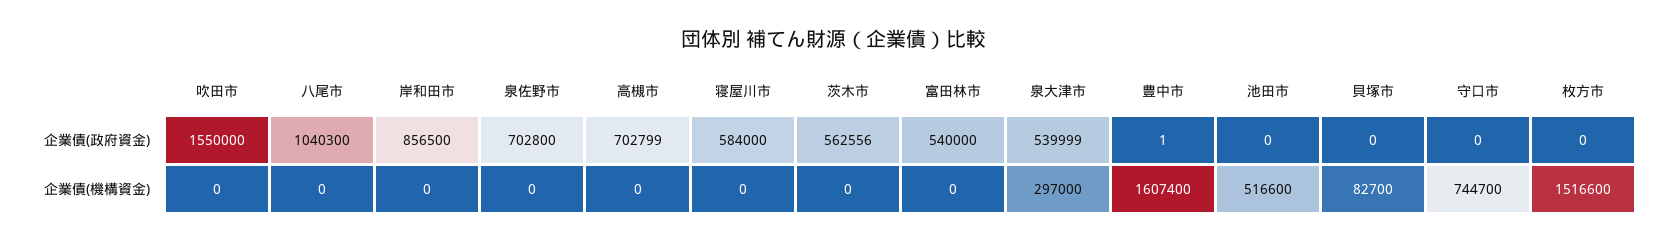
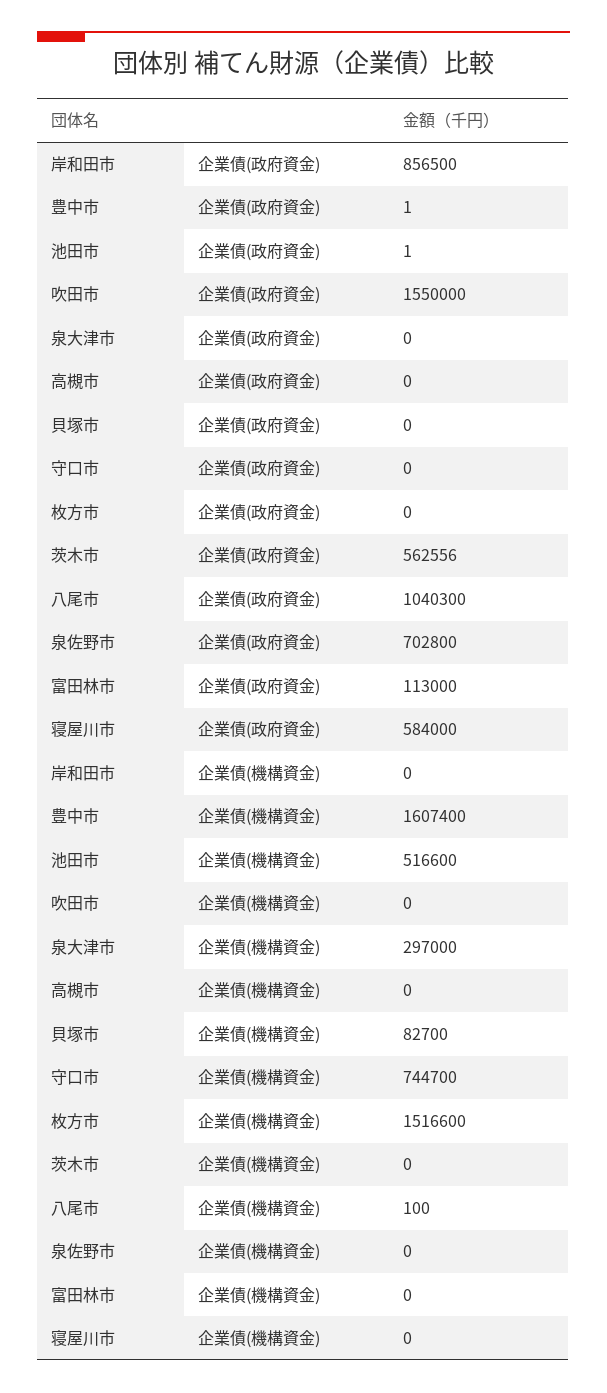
高槻市, 企業債(政府資金): 702799 -> 0
富田林市, 企業債(政府資金): 540000 -> 113000
泉大津市, 企業債(政府資金): 539999 -> 0
池田市, 企業債(政府資金): 0 -> 1
八尾市, 企業債(機構資金): 0 -> 100

